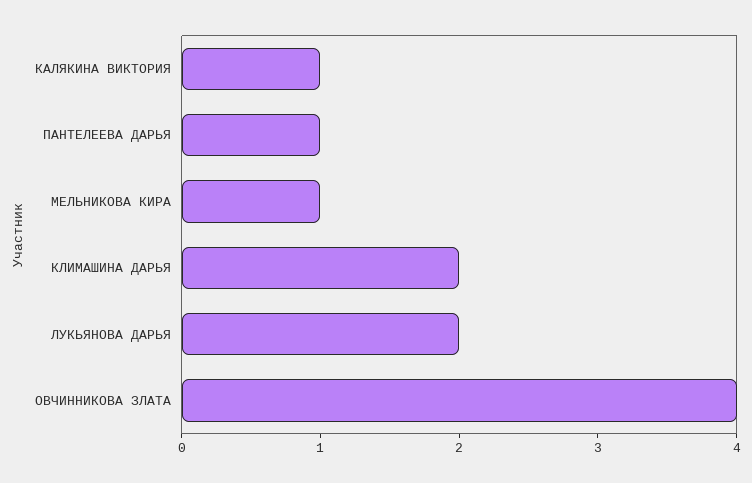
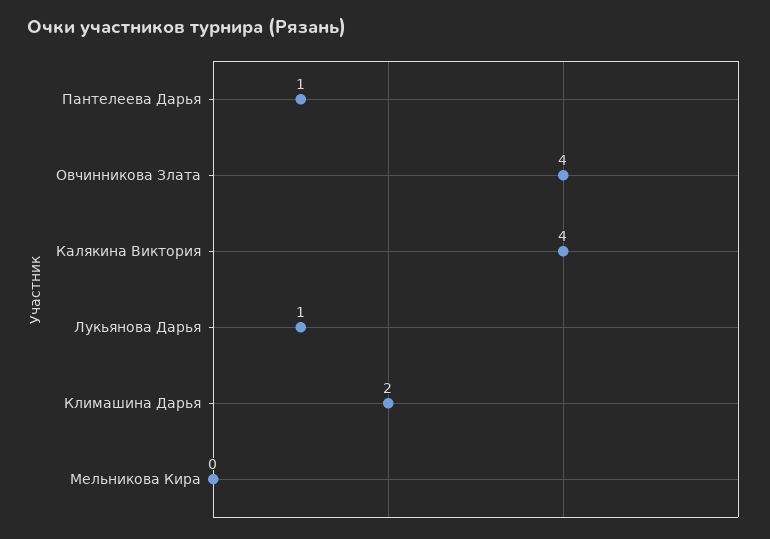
КАЛЯКИНА ВИКТОРИЯ: 1 -> 4
МЕЛЬНИКОВА КИРА: 1 -> 0
ЛУКЬЯНОВА ДАРЬЯ: 2 -> 1

